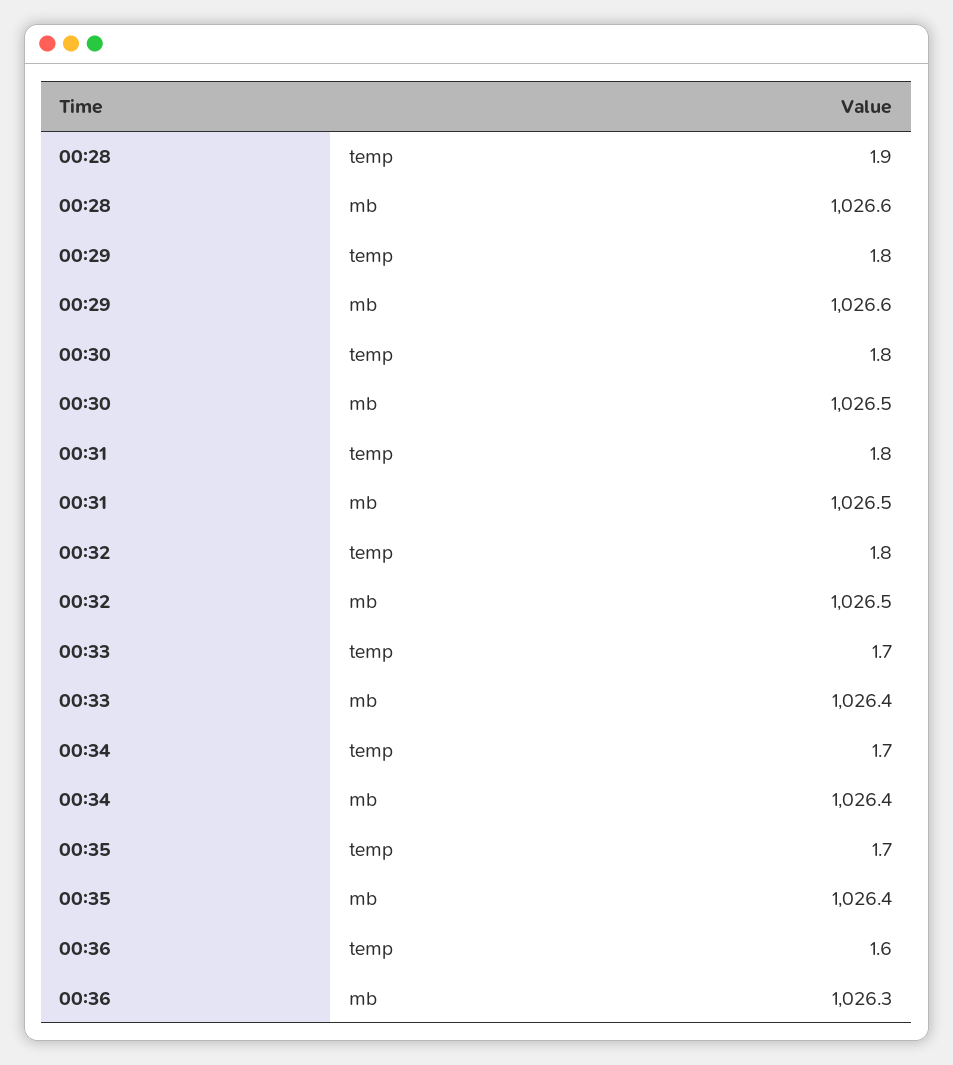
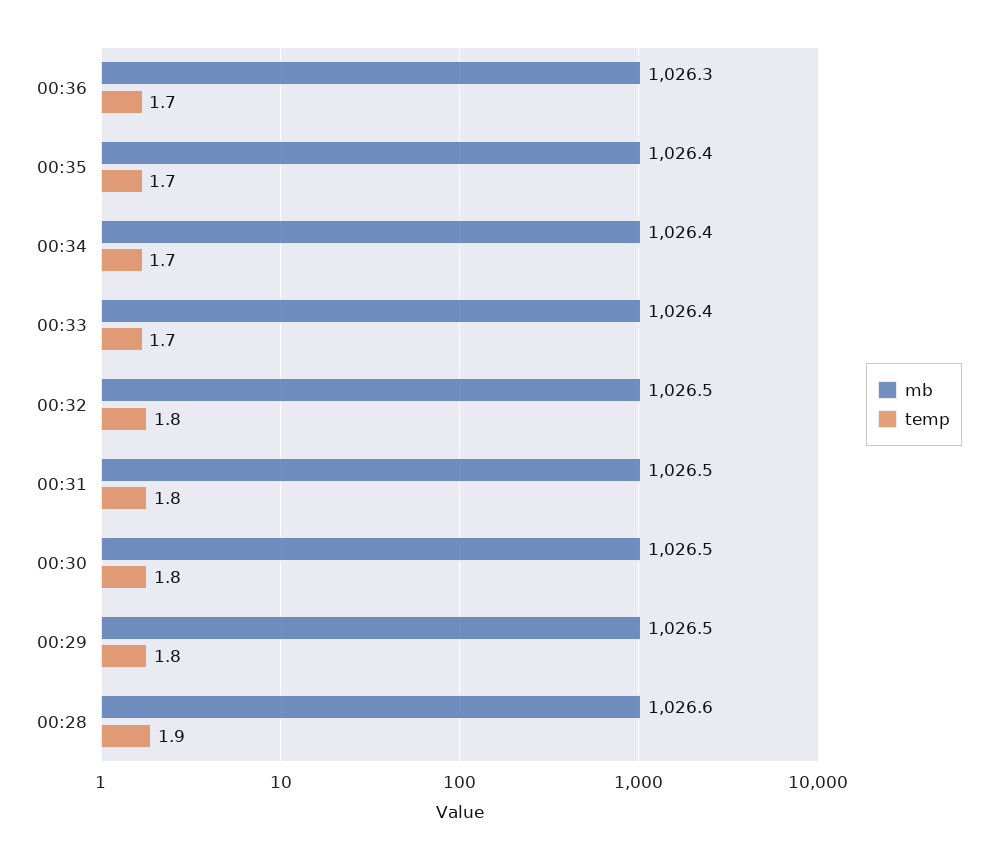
mb, 00:29: 1026.6 -> 1026.5
temp, 00:36: 1.6 -> 1.7

